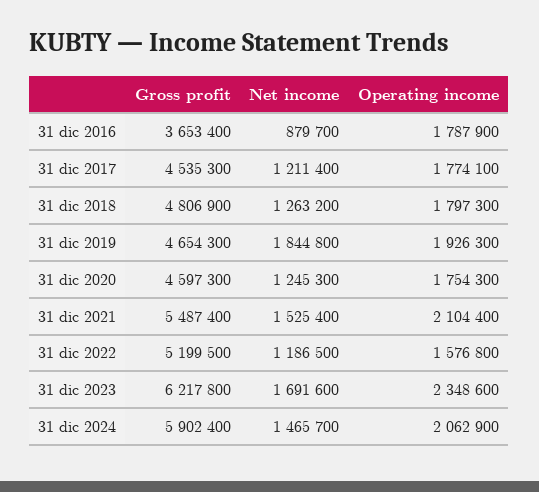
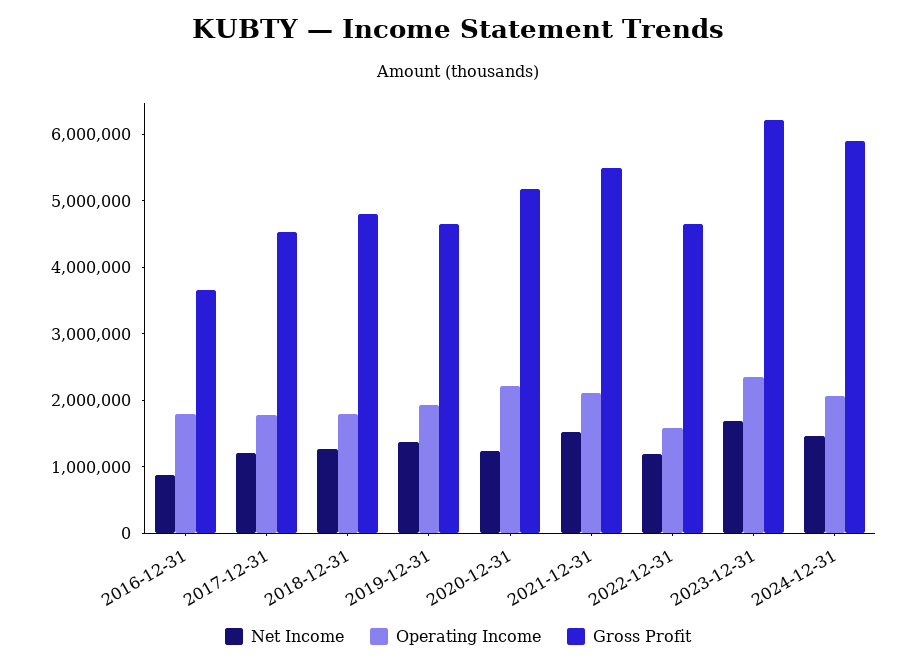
Net income, 31 dic 2019: 1844800 -> 1400000
Gross profit, 31 dic 2020: 4597300 -> 5200000
Operating income, 31 dic 2020: 1754300 -> 2200000
Gross profit, 31 dic 2022: 5199500 -> 4600000

